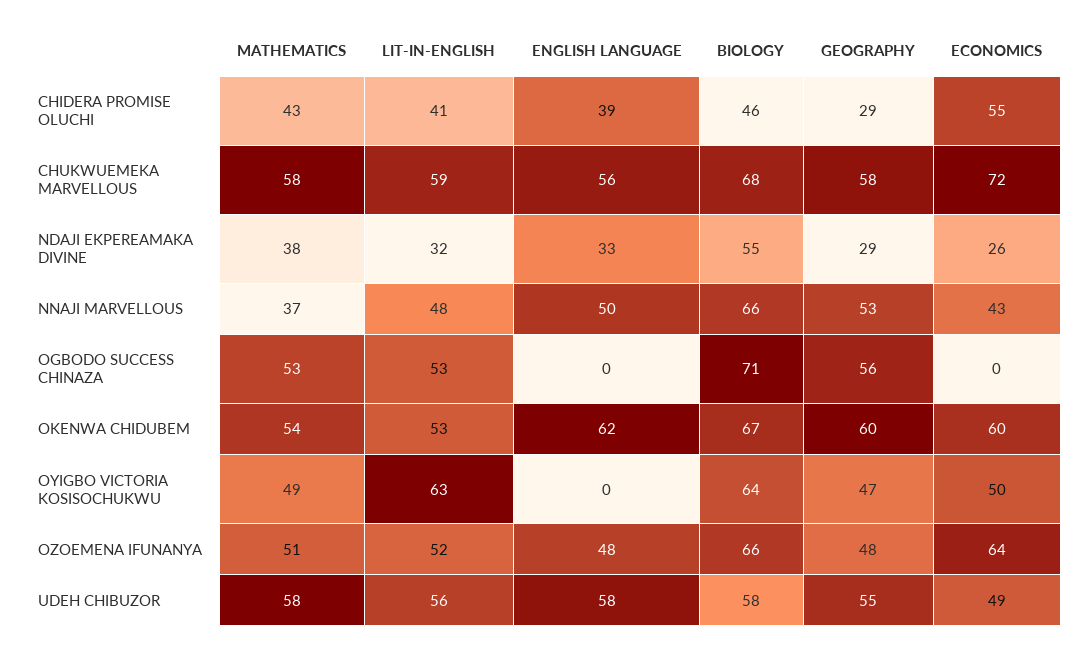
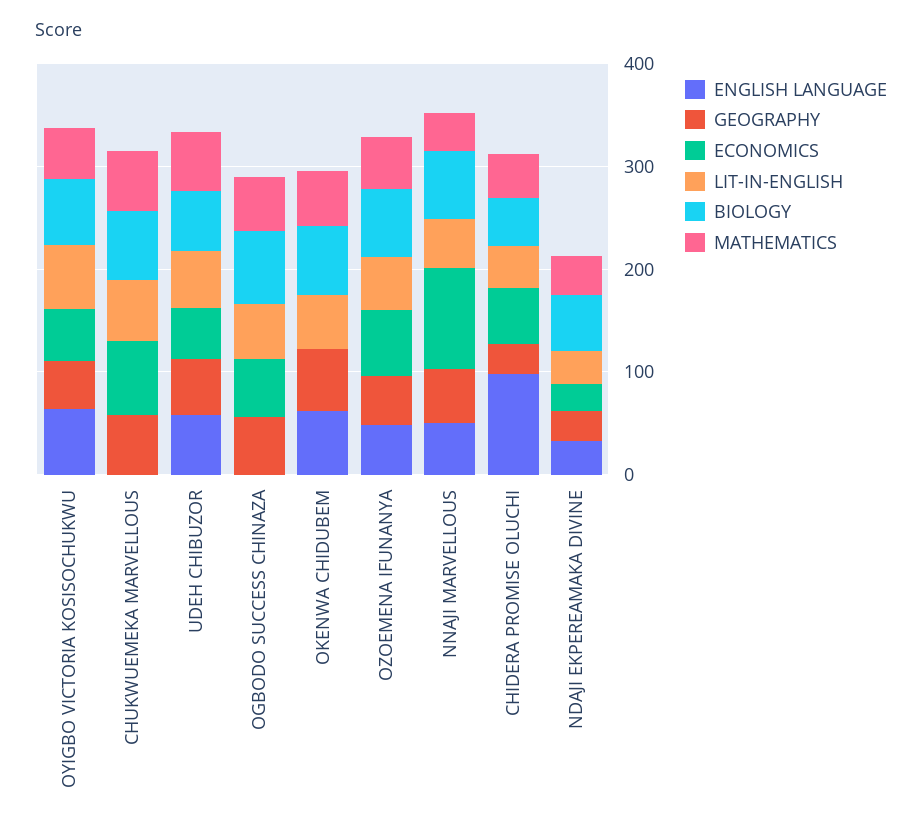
ENGLISH LANGUAGE, CHIDERA PROMISE OLUCHI: 39 -> 100
ENGLISH LANGUAGE, CHUKWUEMEKA MARVELLOUS: 56 -> 0
ECONOMICS, NNAJI MARVELLOUS: 43 -> 100
ECONOMICS, OGBODO SUCCESS CHINAZA: 0 -> 60
ECONOMICS, OKENWA CHIDUBEM: 60 -> 0
ENGLISH LANGUAGE, OYIGBO VICTORIA KOSISOCHUKWU: 0 -> 60

